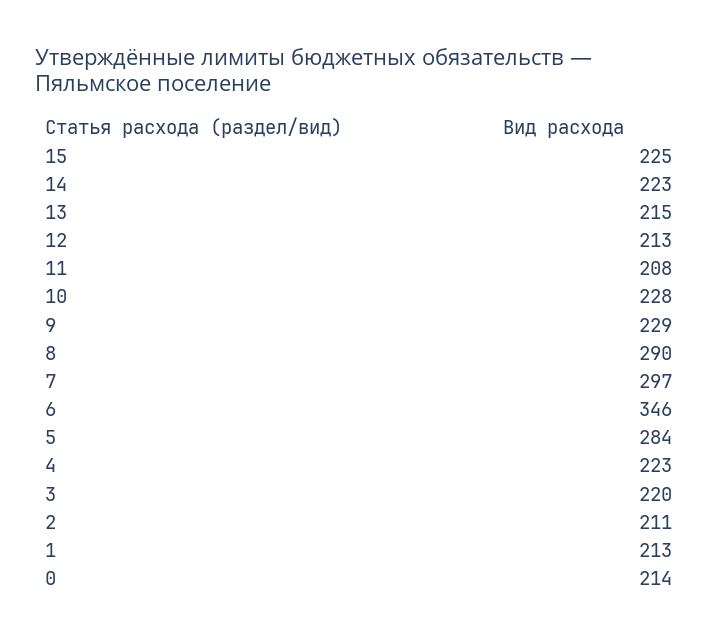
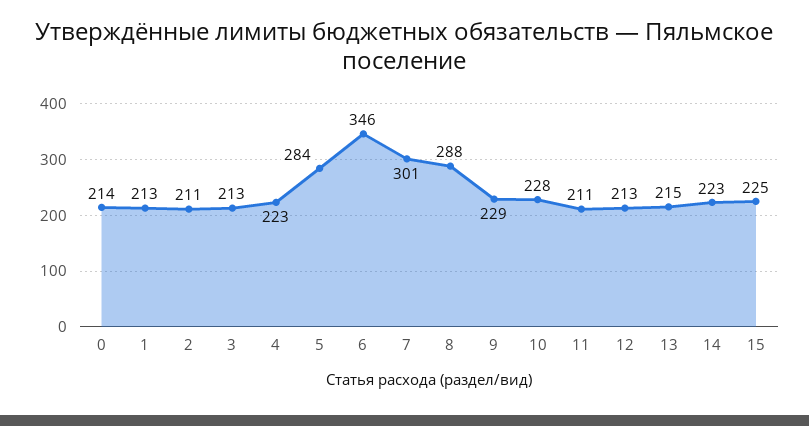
11: 208 -> 211
8: 290 -> 288
7: 297 -> 301
3: 220 -> 213

